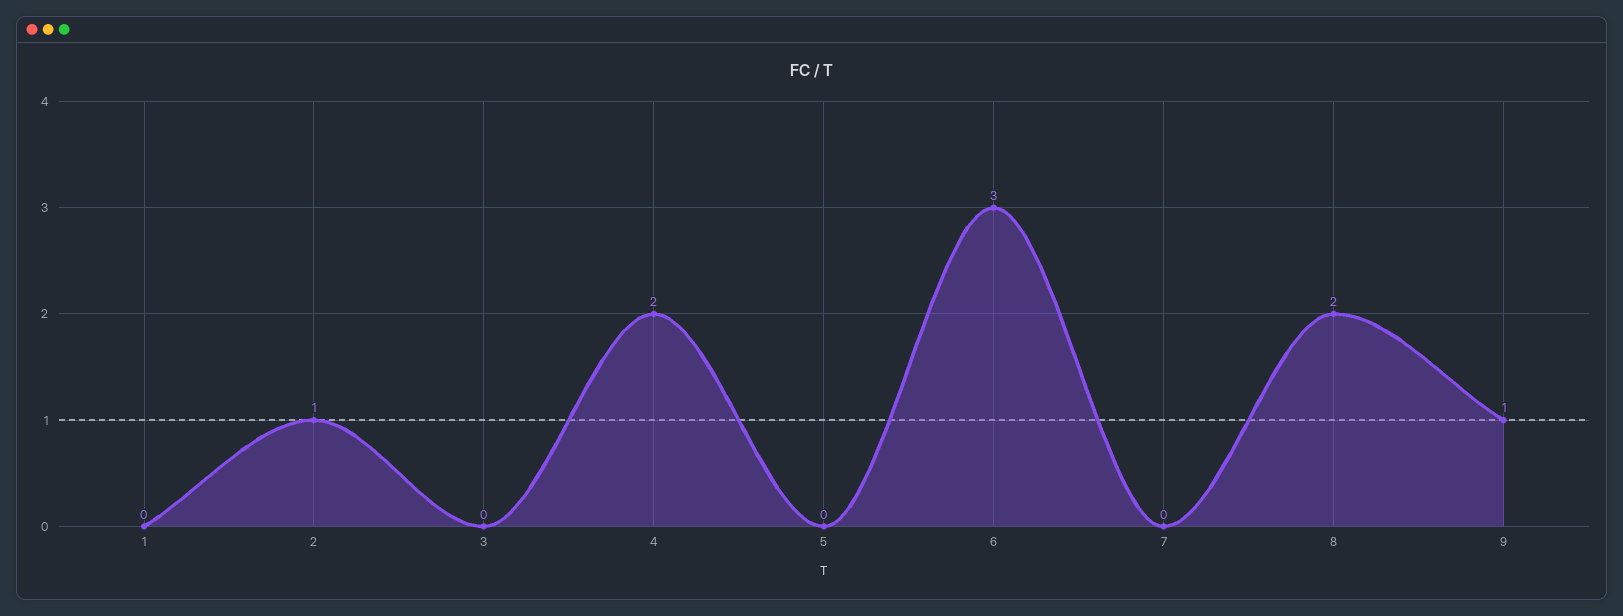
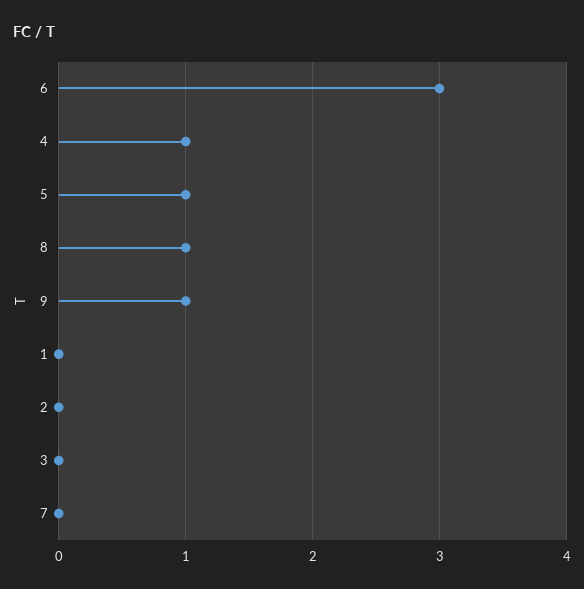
2: 1 -> 0
4: 2 -> 1
5: 0 -> 1
8: 2 -> 1

